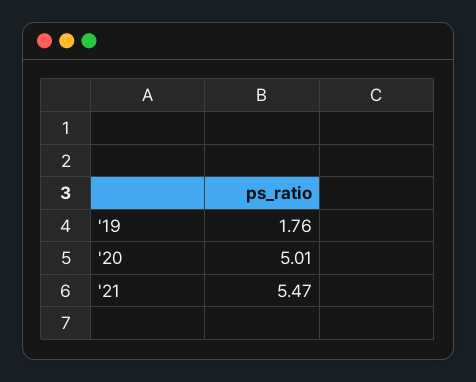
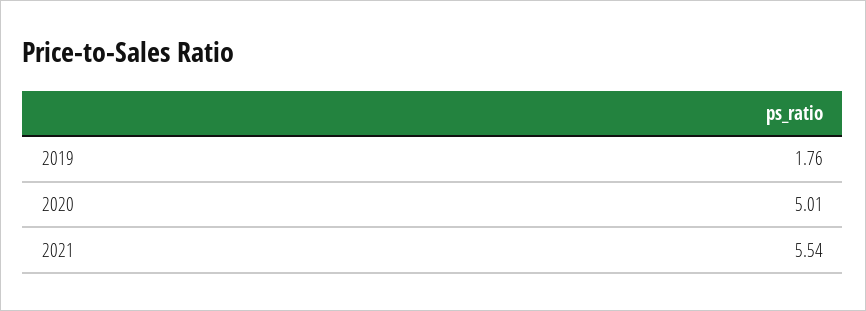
'21: 5.47 -> 5.54

